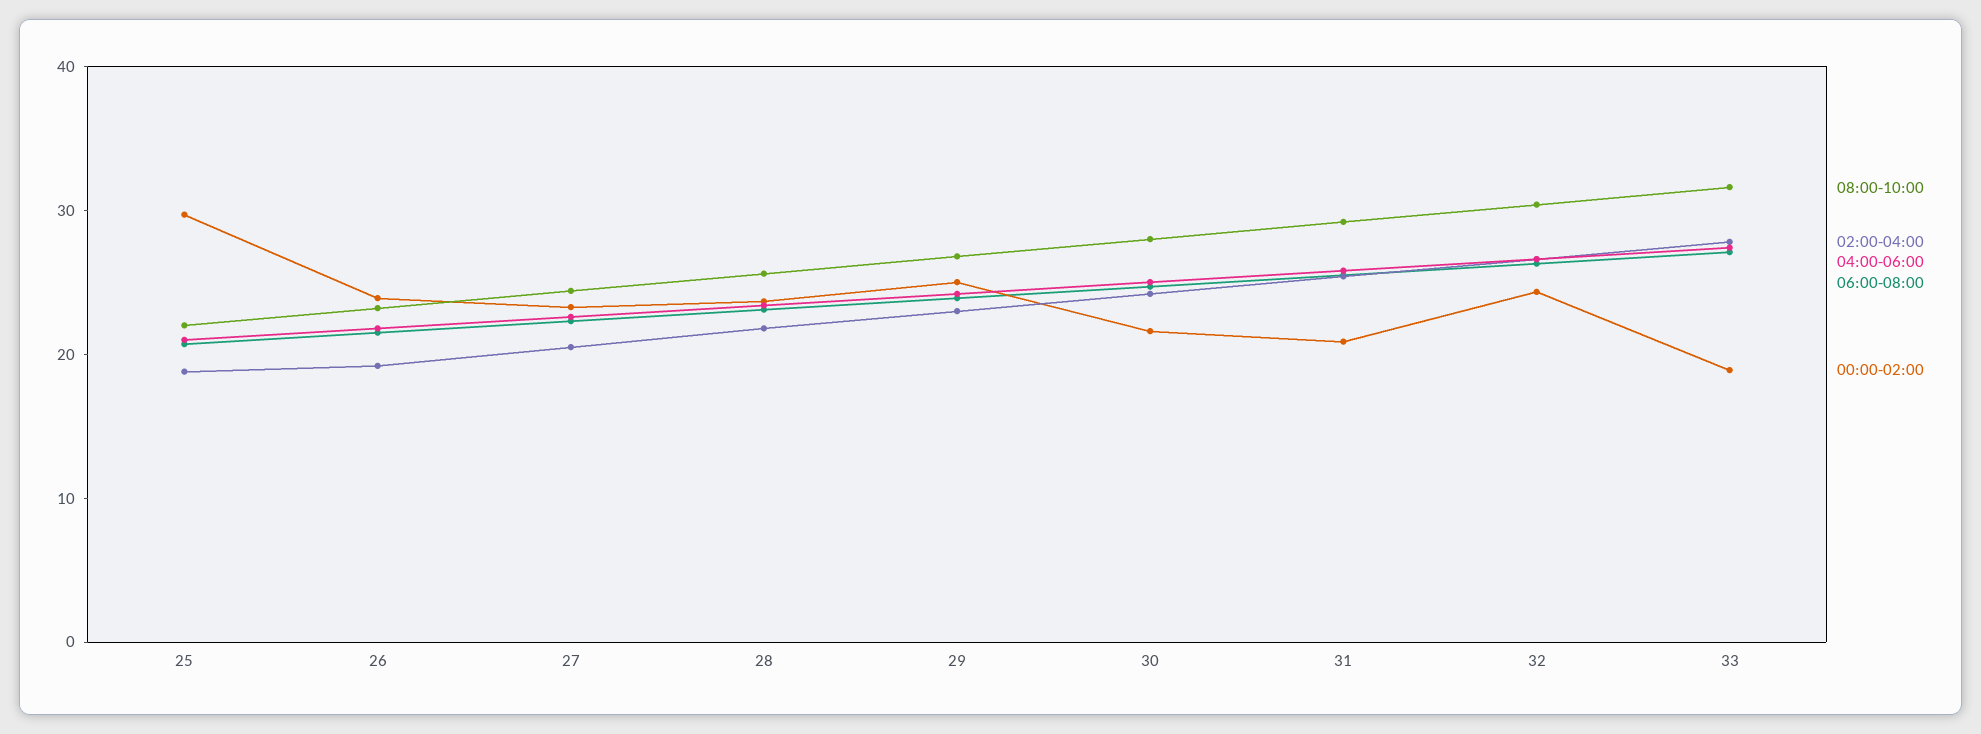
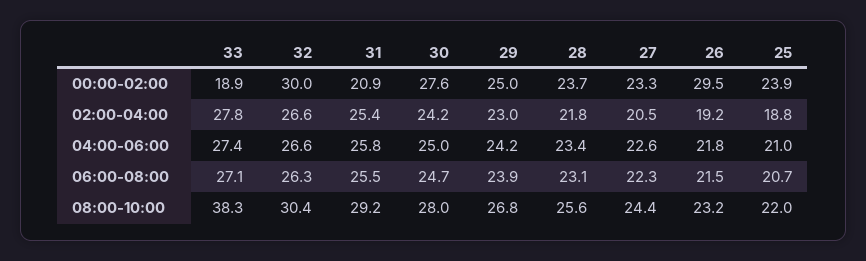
00:00-02:00, 25: 30 -> 23.9
00:00-02:00, 26: 24 -> 29.5
00:00-02:00, 30: 22 -> 27.6
00:00-02:00, 32: 24 -> 30
08:00-10:00, 33: 32 -> 38.3

